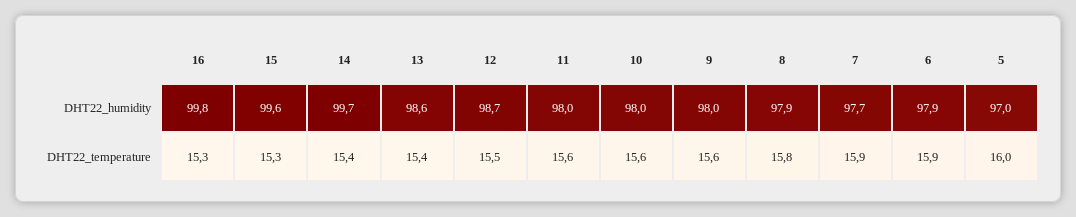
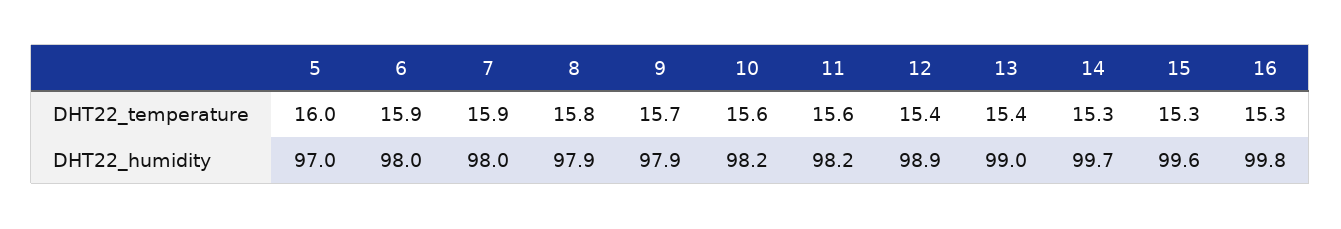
13, DHT22_humidity: 98.6 -> 99
12, DHT22_humidity: 98.7 -> 98.9
11, DHT22_humidity: 98 -> 98.2
10, DHT22_humidity: 98 -> 98.2
9, DHT22_humidity: 98 -> 97.9
7, DHT22_humidity: 97.7 -> 98
6, DHT22_humidity: 97.9 -> 98
14, DHT22_temperature: 15.4 -> 15.3
12, DHT22_temperature: 15.5 -> 15.4
9, DHT22_temperature: 15.6 -> 15.7

